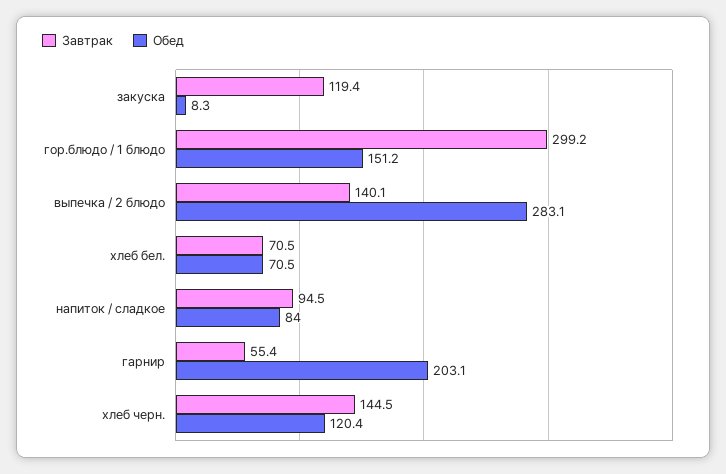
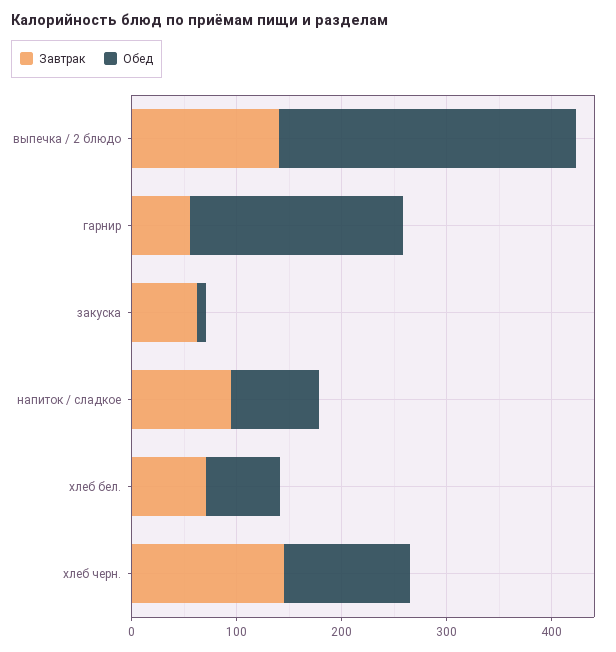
Завтрак, закуска: 119.4 -> 60
Завтрак, гор.блюдо / 1 блюдо: 299.2 -> none
Обед, гор.блюдо / 1 блюдо: 151.2 -> none

